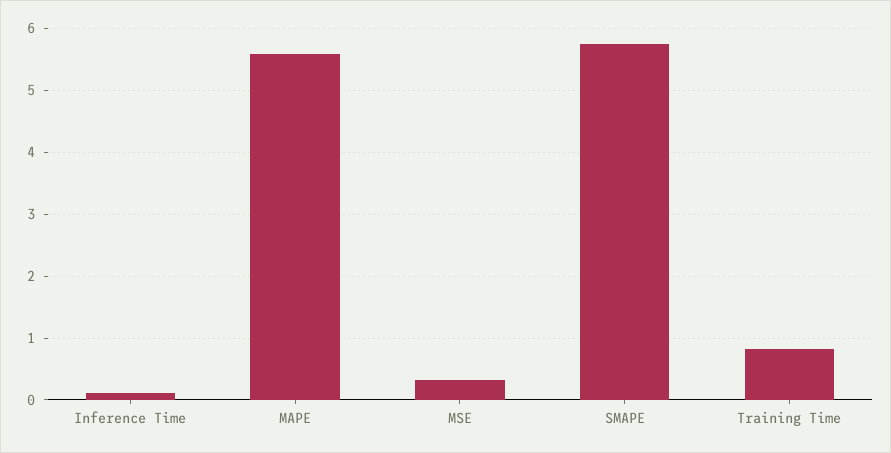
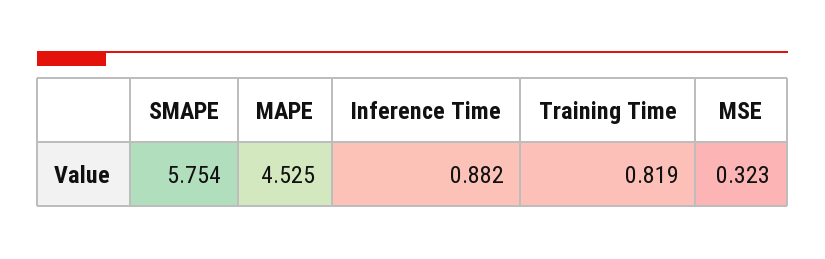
Inference Time: 0.1 -> 0.882
MAPE: 5.6 -> 4.525

